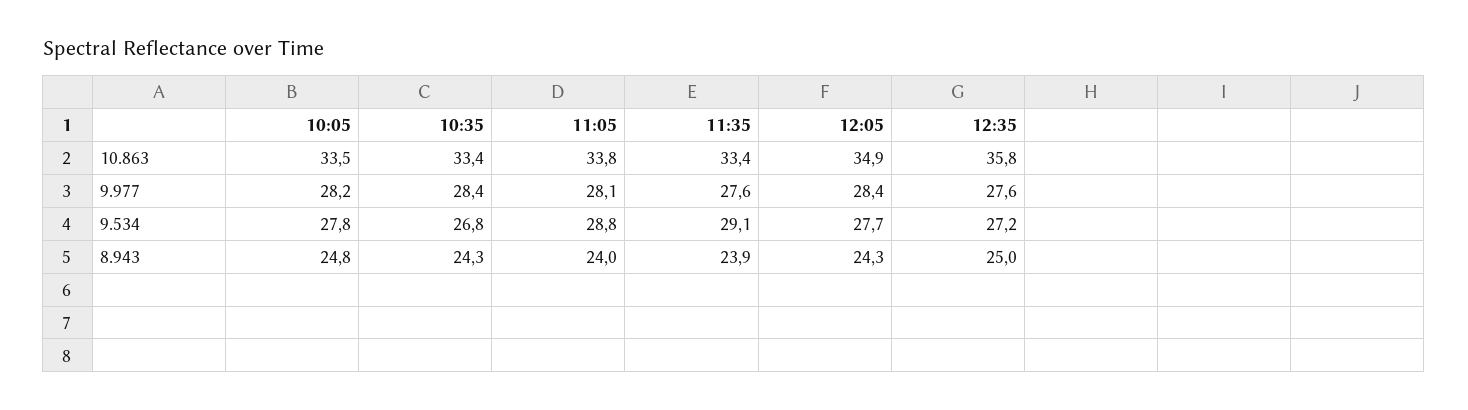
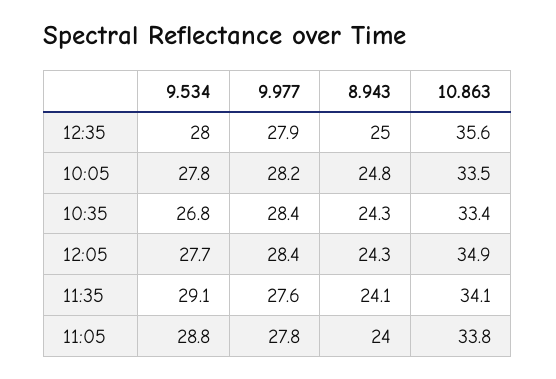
11:35, 10.863: 33.4 -> 34.1
12:35, 10.863: 35.8 -> 35.6
11:05, 9.977: 28.1 -> 27.8
12:35, 9.977: 27.6 -> 27.9
12:35, 9.534: 27.2 -> 28
11:35, 8.943: 23.9 -> 24.1

